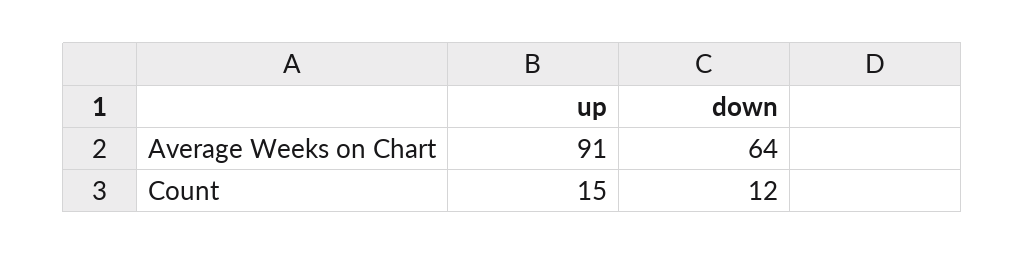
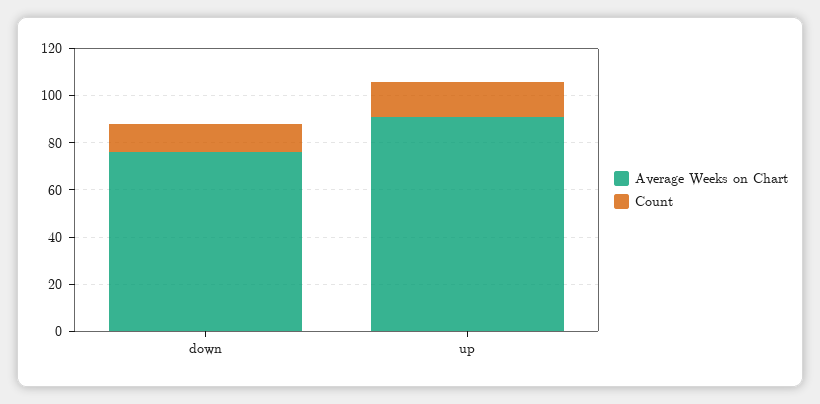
Average Weeks on Chart, down: 64 -> 75

